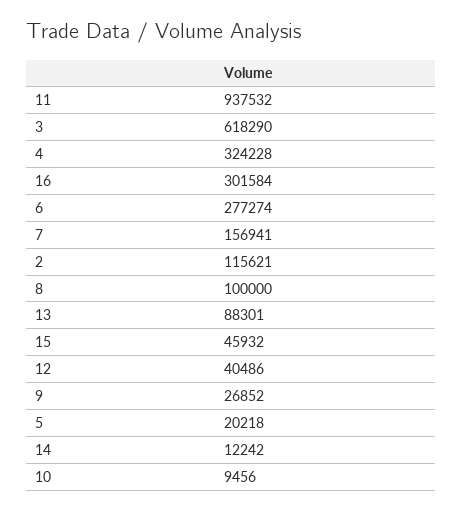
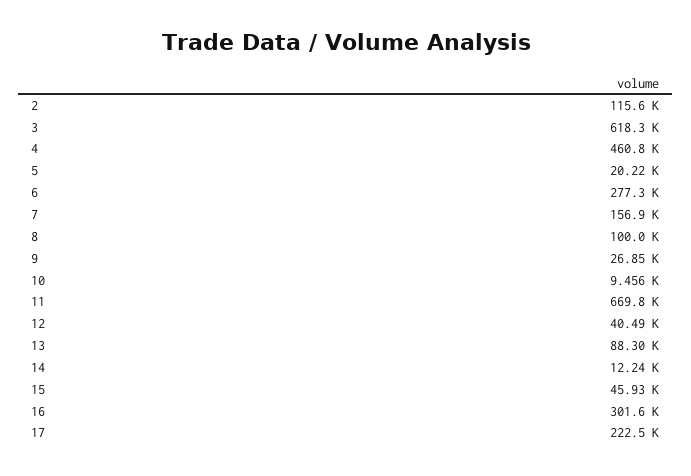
11: 937532 -> 669800
4: 324228 -> 460800
17: none -> 222500

